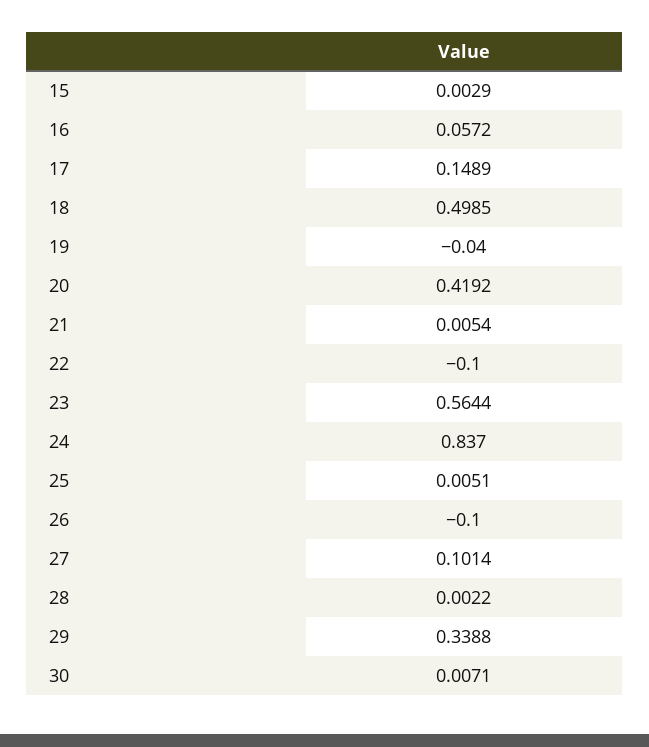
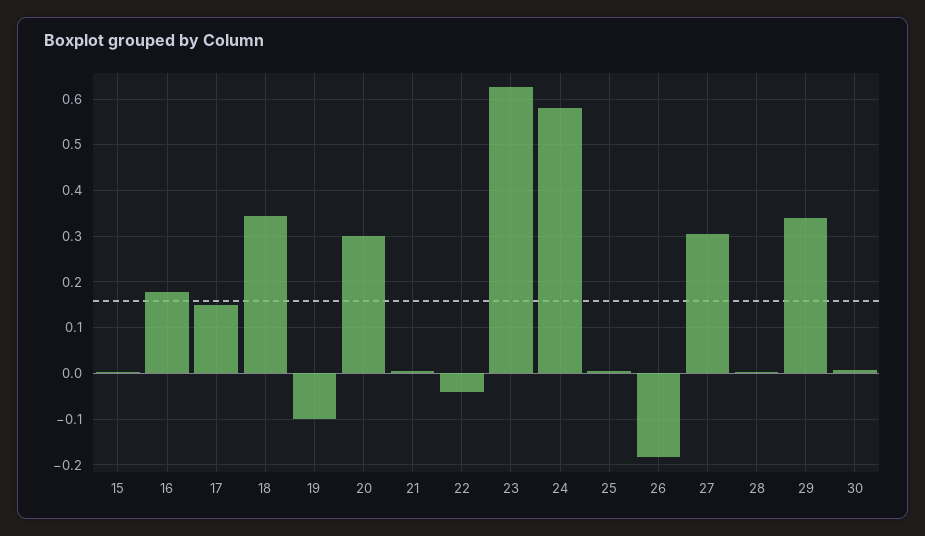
16: 0.0572 -> 0.18
18: 0.4985 -> 0.34
19: -0.04 -> -0.1
20: 0.4192 -> 0.3
22: -0.1 -> -0.04
23: 0.5644 -> 0.62
24: 0.837 -> 0.58
26: -0.1 -> -0.18
27: 0.1014 -> 0.3

